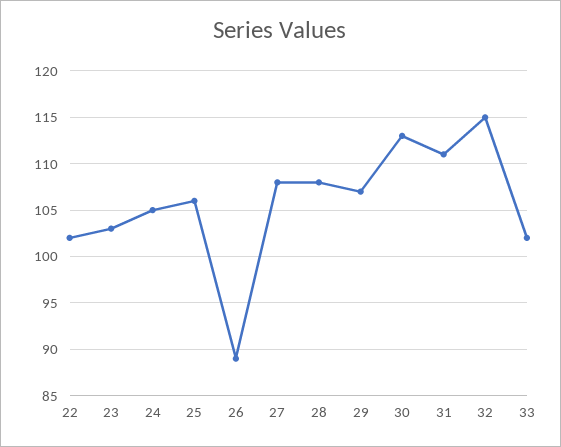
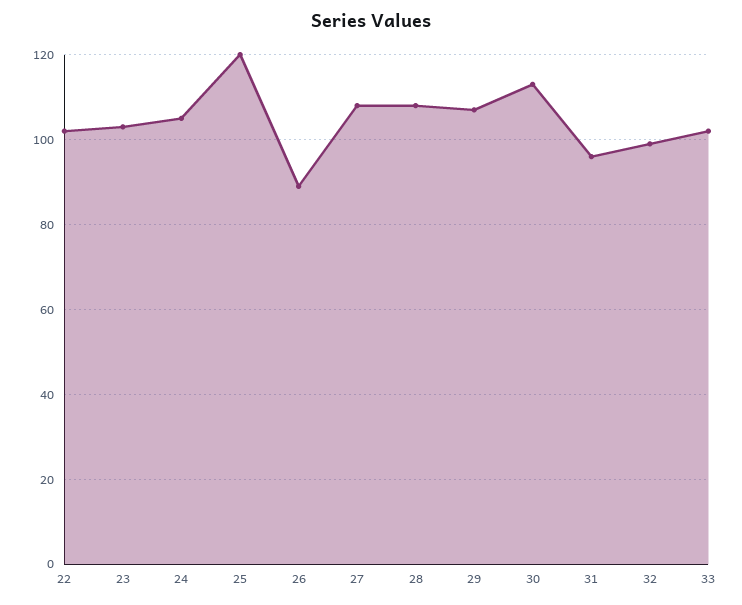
25: 106 -> 120
31: 111 -> 95
32: 115 -> 100

